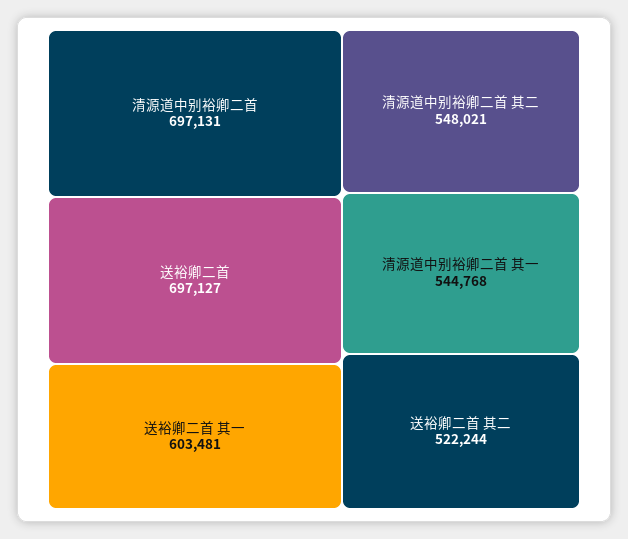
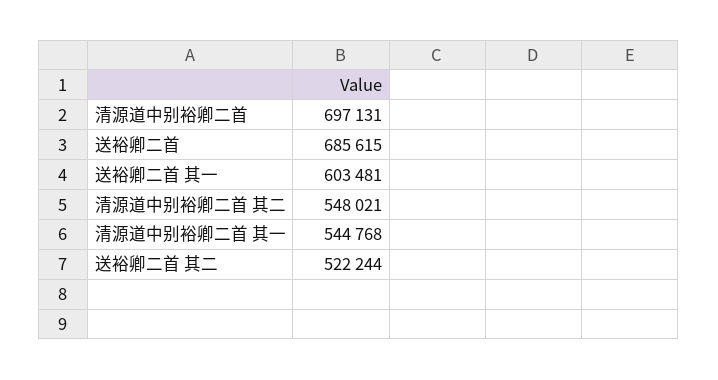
送裕卿二首: 697127 -> 685615

